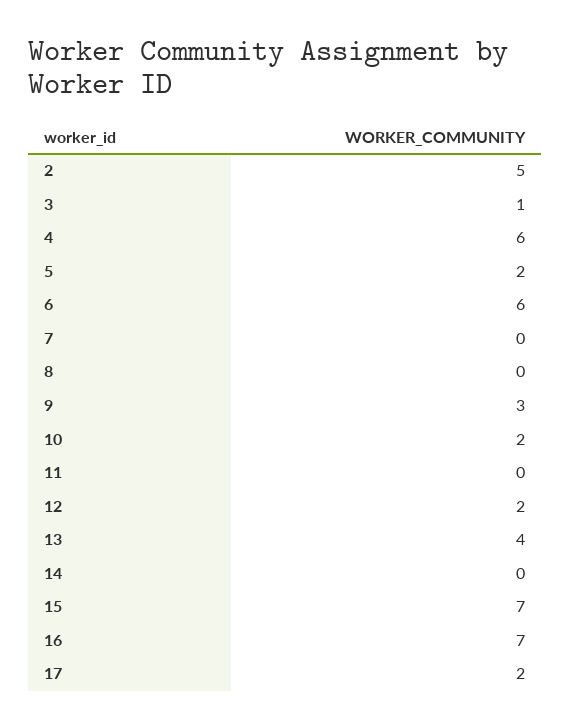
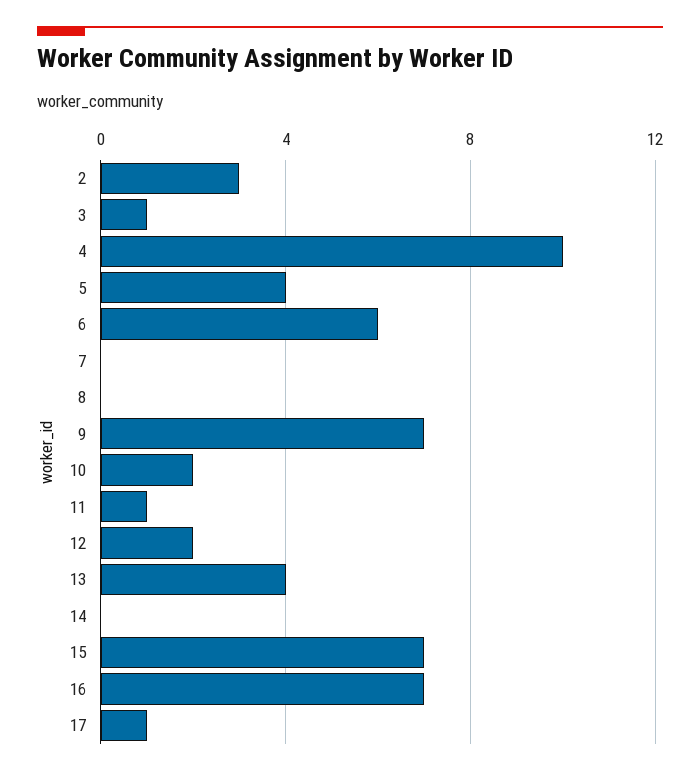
2: 5 -> 3
4: 6 -> 10
5: 2 -> 4
9: 3 -> 7
11: 0 -> 1
17: 2 -> 1

